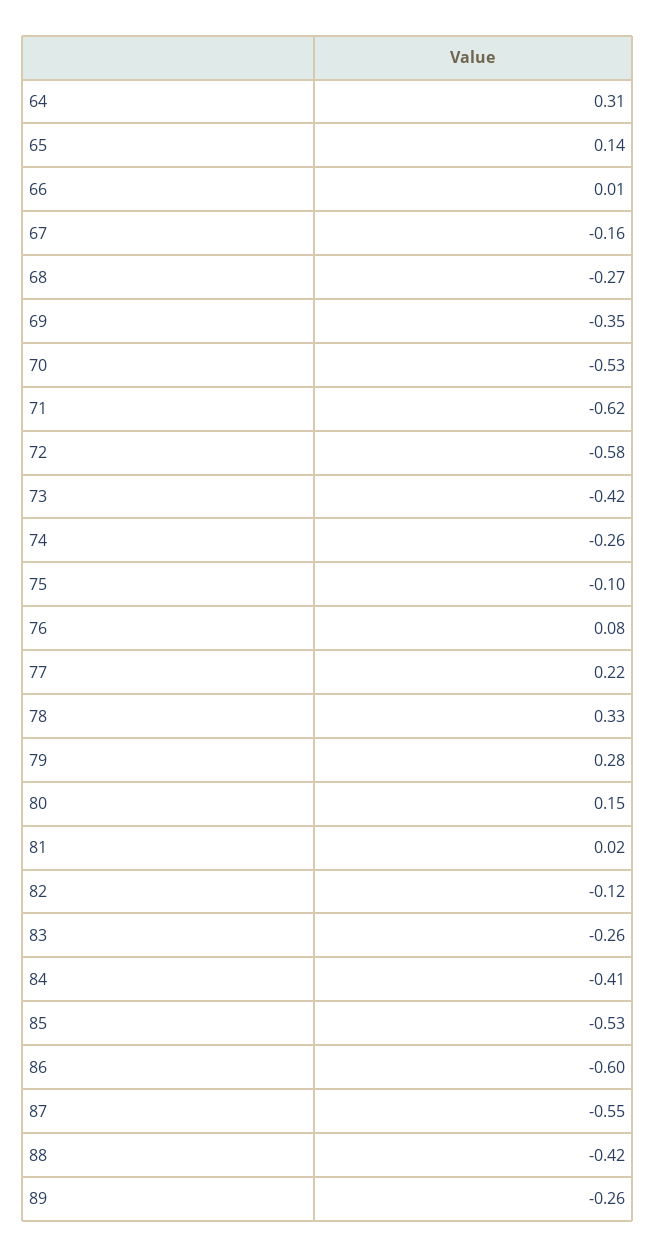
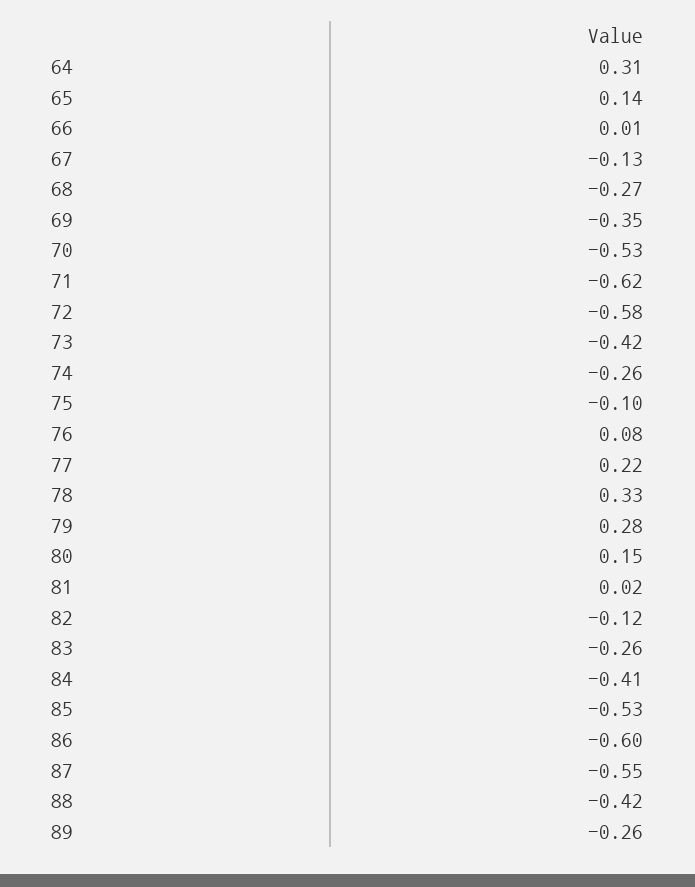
67: -0.16 -> -0.13

